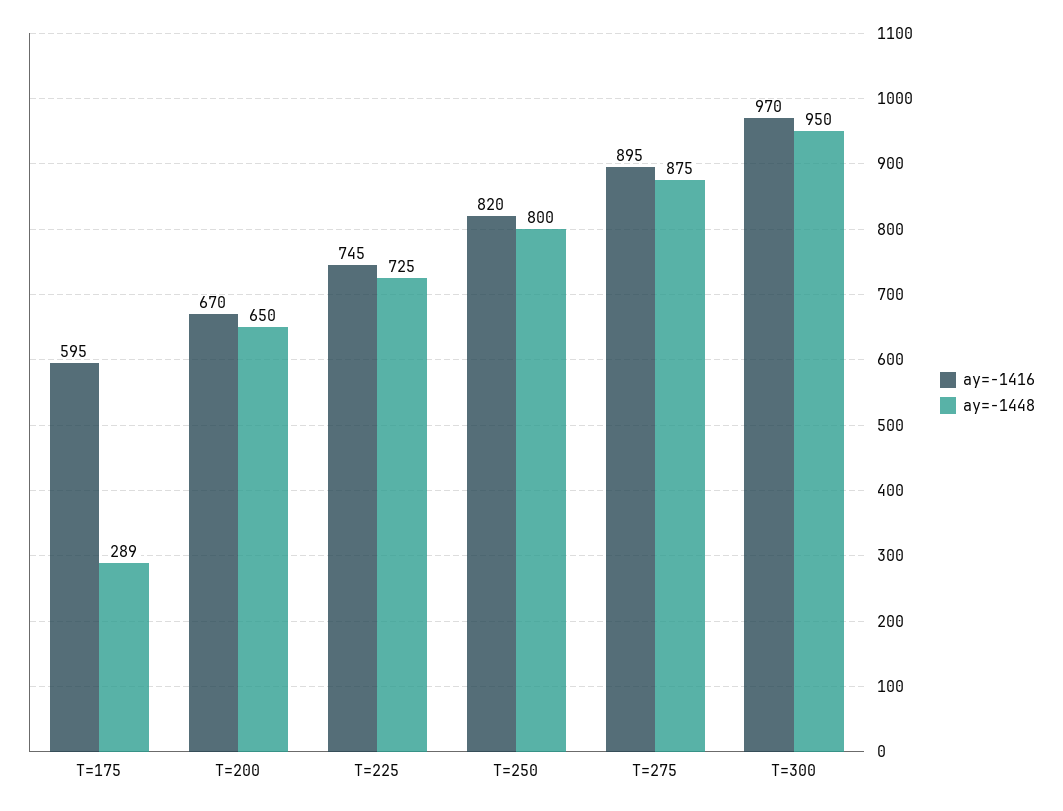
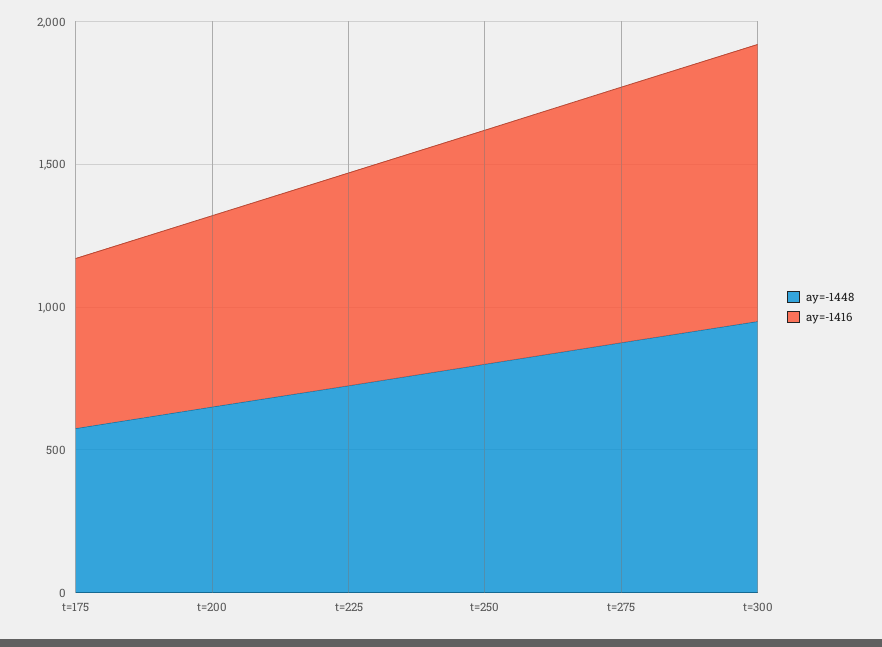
ay=-1448, T=175: 289 -> 600

